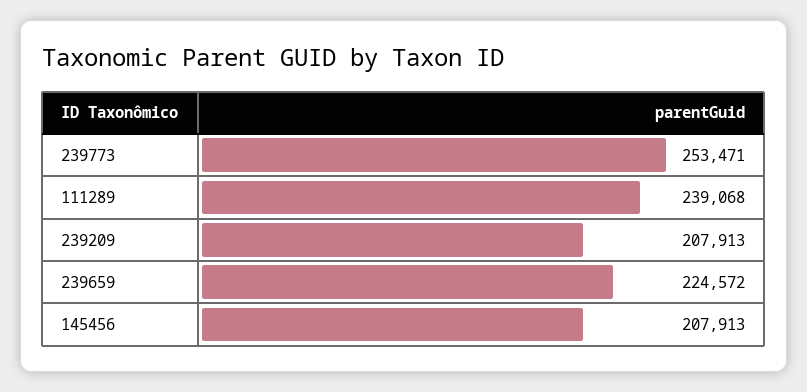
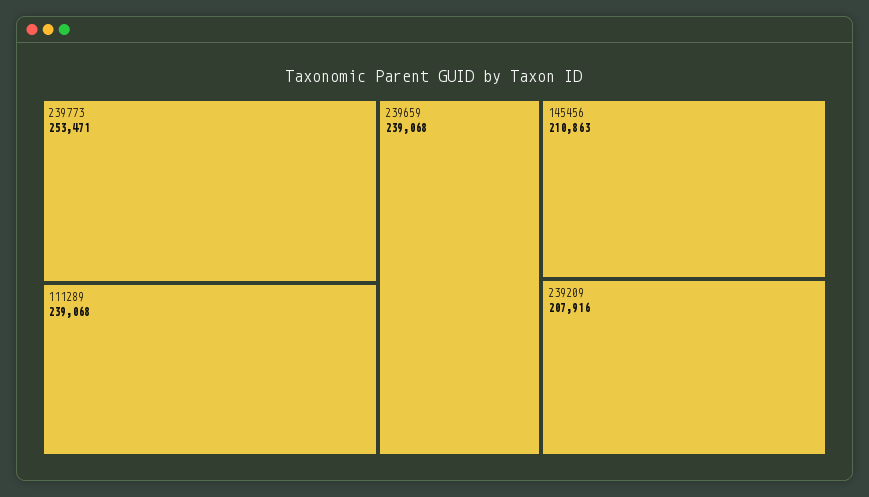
239209: 207913 -> 207916
239659: 224572 -> 239068
145456: 207913 -> 210863

